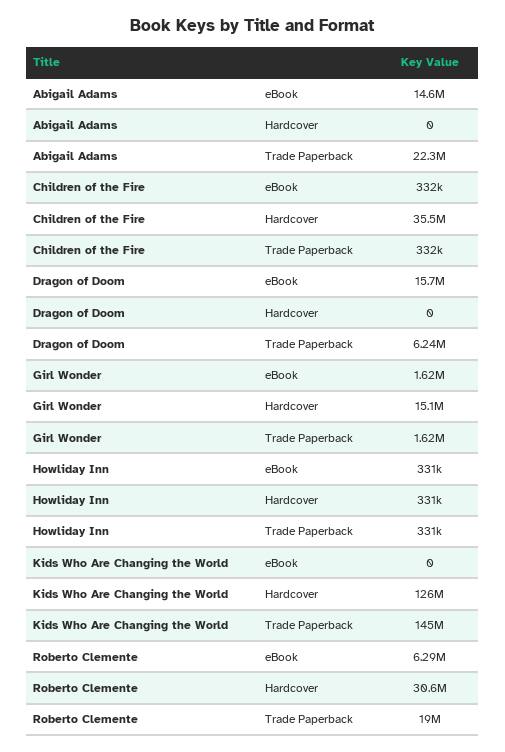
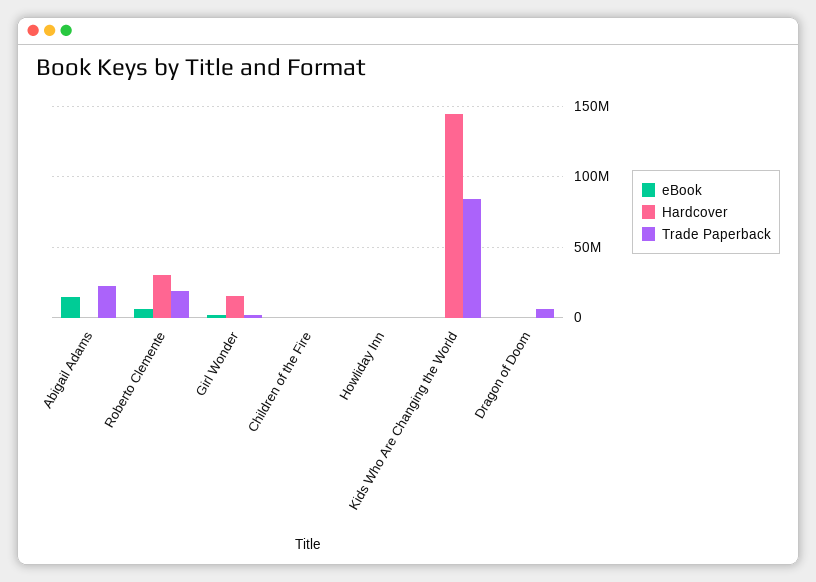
Hardcover, Children of the Fire: 35500000 -> 0
eBook, Dragon of Doom: 15700000 -> 0
Hardcover, Kids Who Are Changing the World: 126000000 -> 145000000
Trade Paperback, Kids Who Are Changing the World: 145000000 -> 85000000

